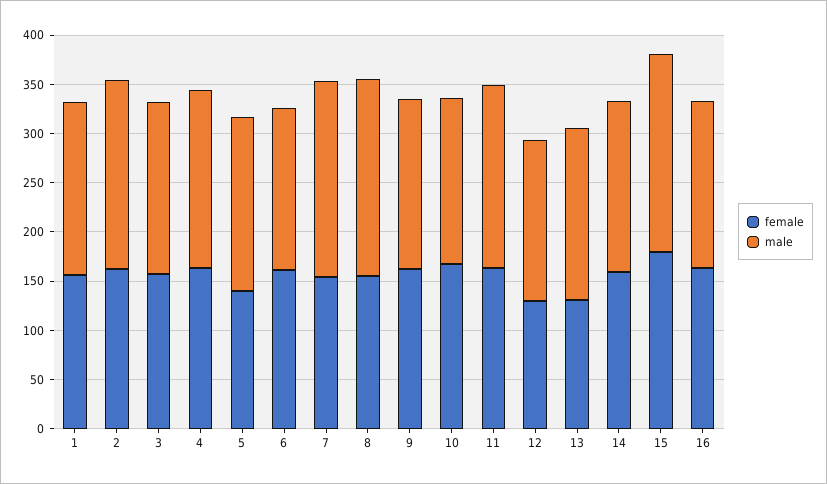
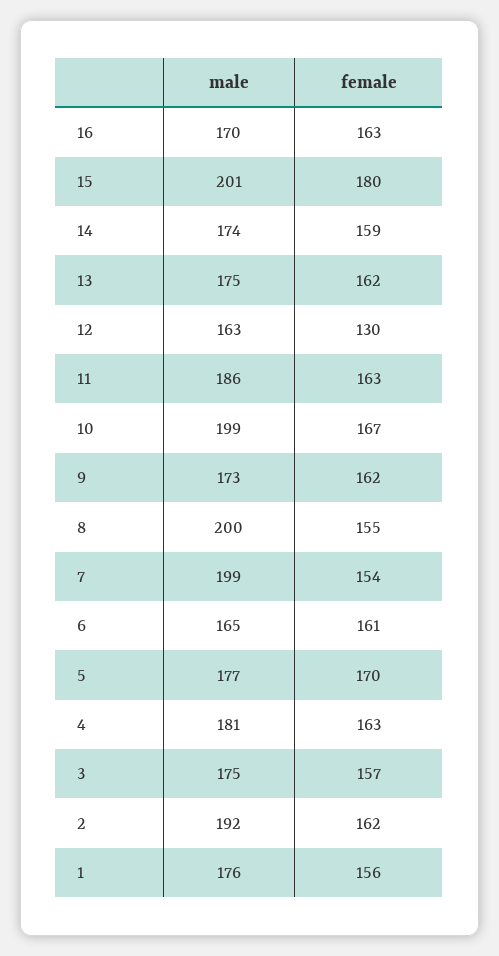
female, 5: 140 -> 170
male, 10: 170 -> 199
female, 13: 130 -> 162

